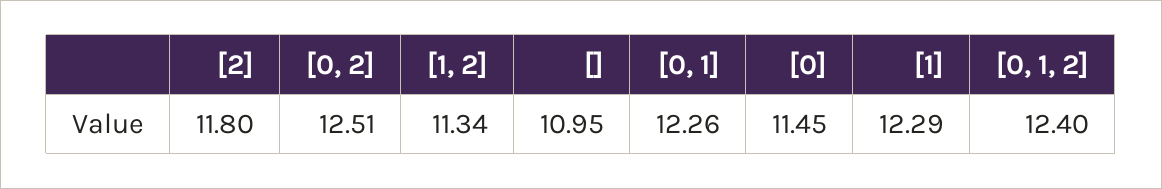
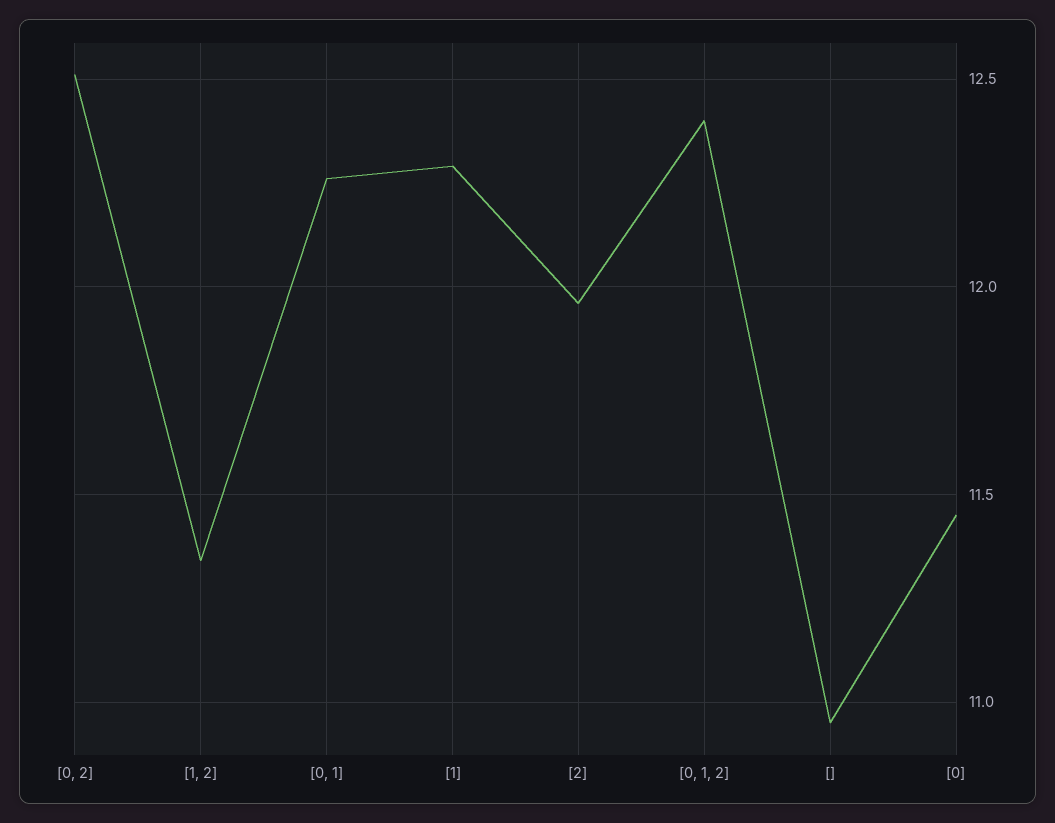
[2]: 11.8 -> 11.95

